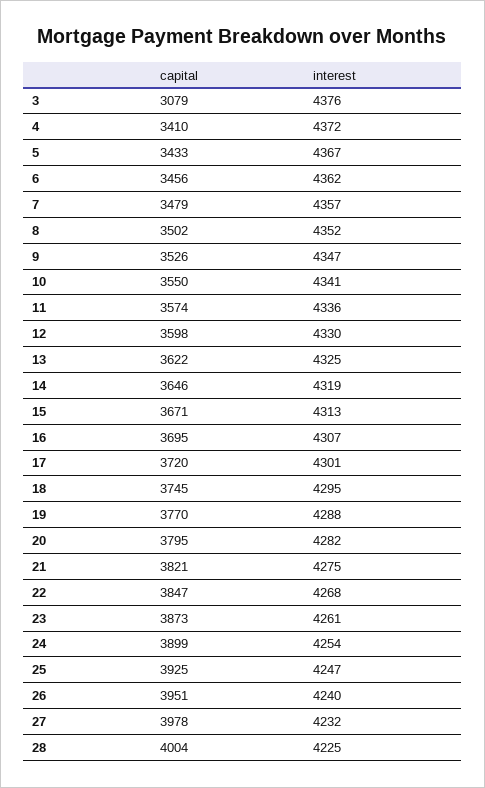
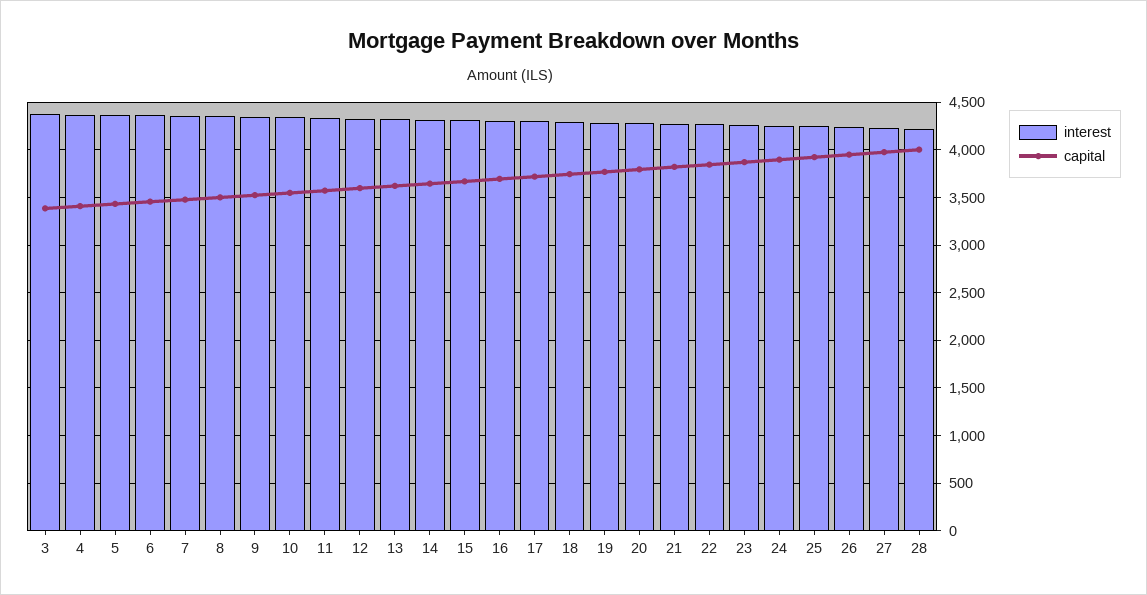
capital, 3: 3079 -> 3400

